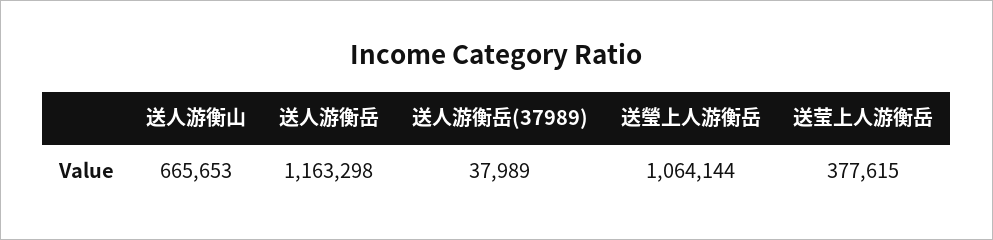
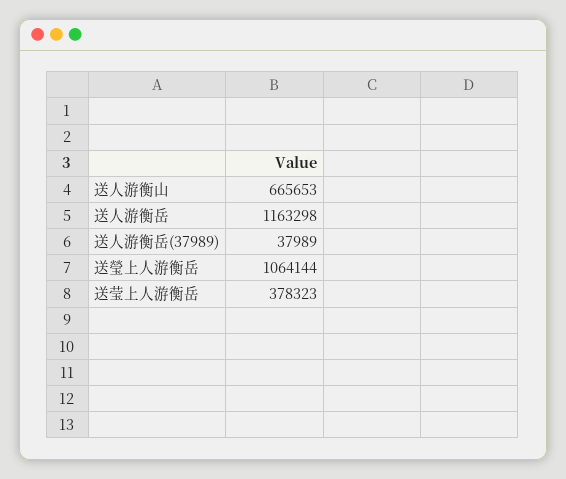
送莹上人游衡岳: 377615 -> 378323

